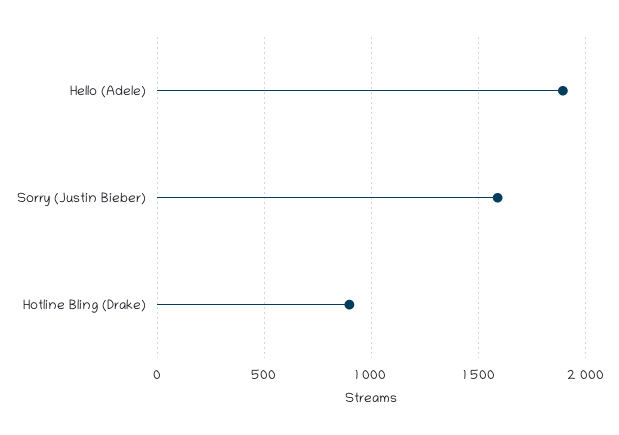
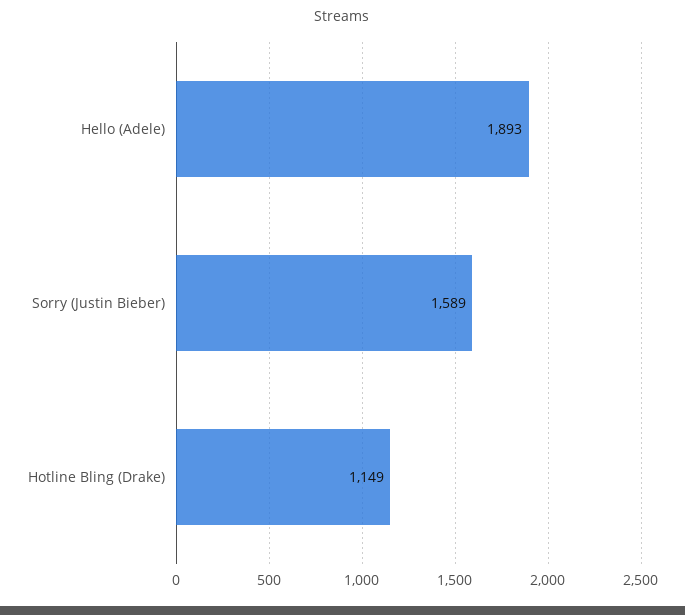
Hotline Bling (Drake): 900 -> 1149

